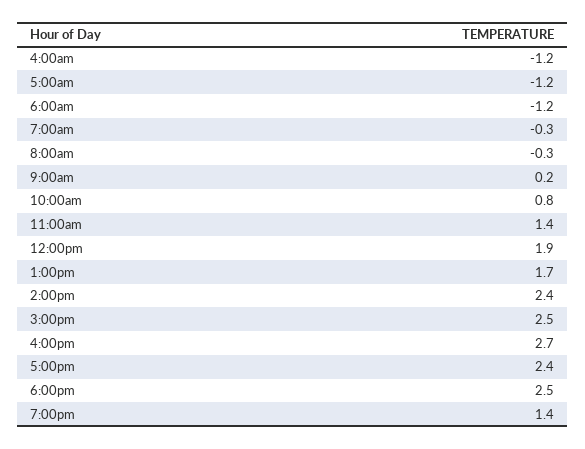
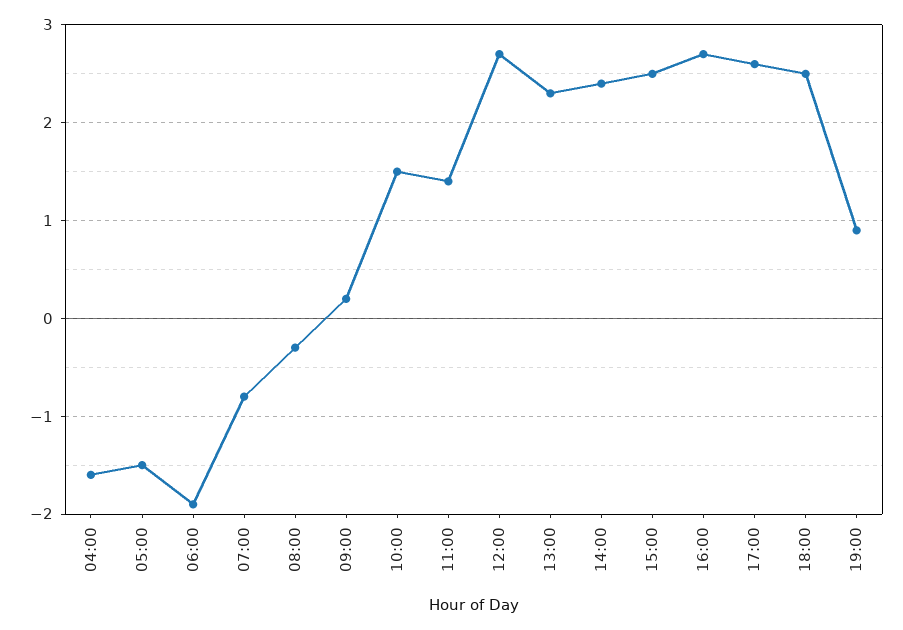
4:00am: -1.2 -> -1.6
5:00am: -1.2 -> -1.5
6:00am: -1.2 -> -1.9
7:00am: -0.3 -> -0.8
10:00am: 0.8 -> 1.5
12:00pm: 1.9 -> 2.7
1:00pm: 1.7 -> 2.3
5:00pm: 2.4 -> 2.6
7:00pm: 1.4 -> 0.9

